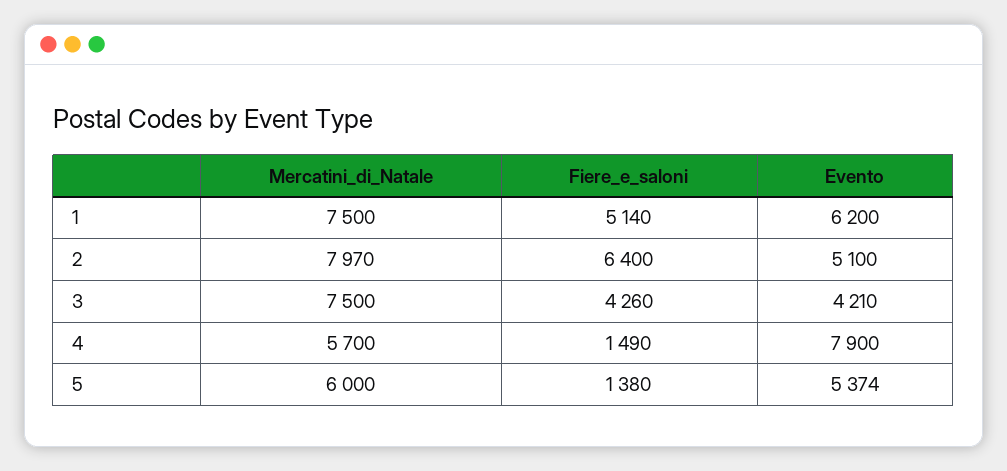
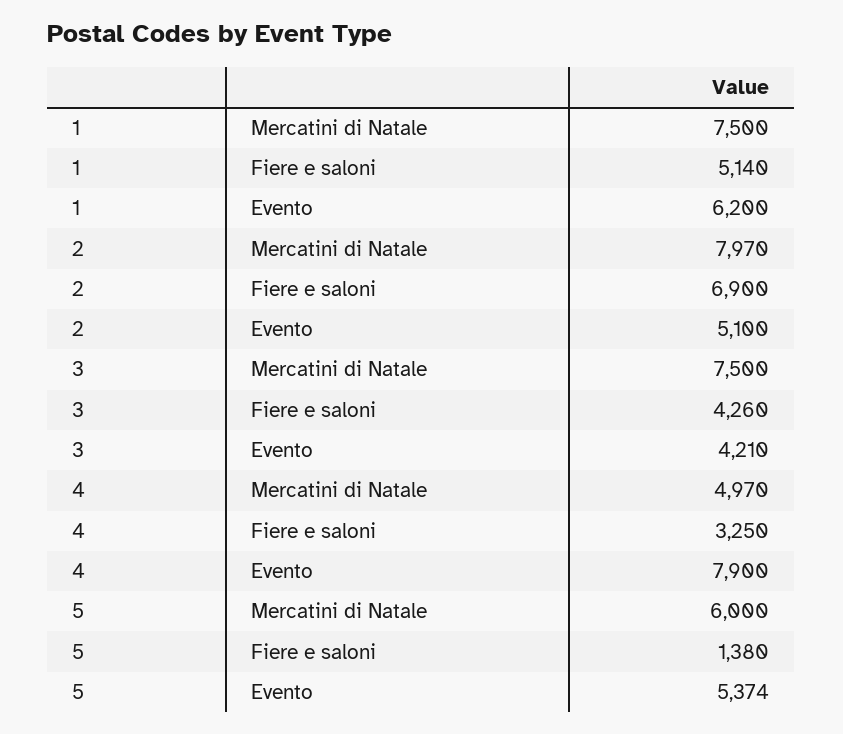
Fiere_e_saloni, 2: 6400 -> 6900
Mercatini_di_Natale, 4: 5700 -> 4970
Fiere_e_saloni, 4: 1490 -> 3250

